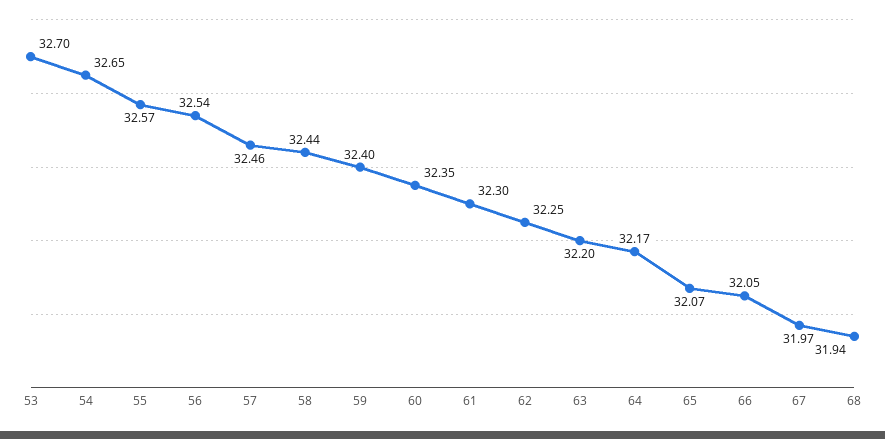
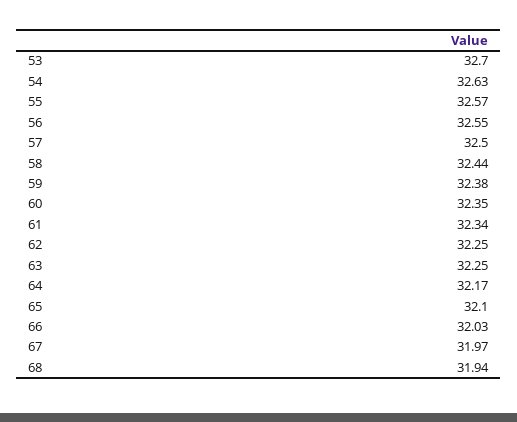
54: 32.65 -> 32.63
56: 32.54 -> 32.55
57: 32.46 -> 32.5
59: 32.4 -> 32.38
61: 32.3 -> 32.34
63: 32.2 -> 32.25
65: 32.07 -> 32.1
66: 32.05 -> 32.03

